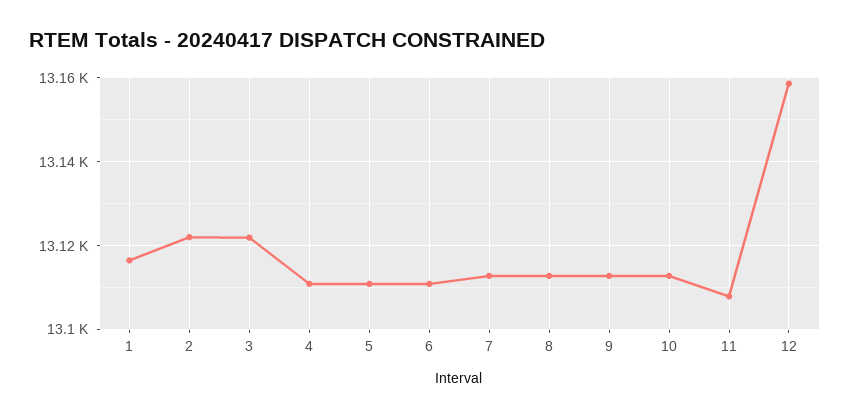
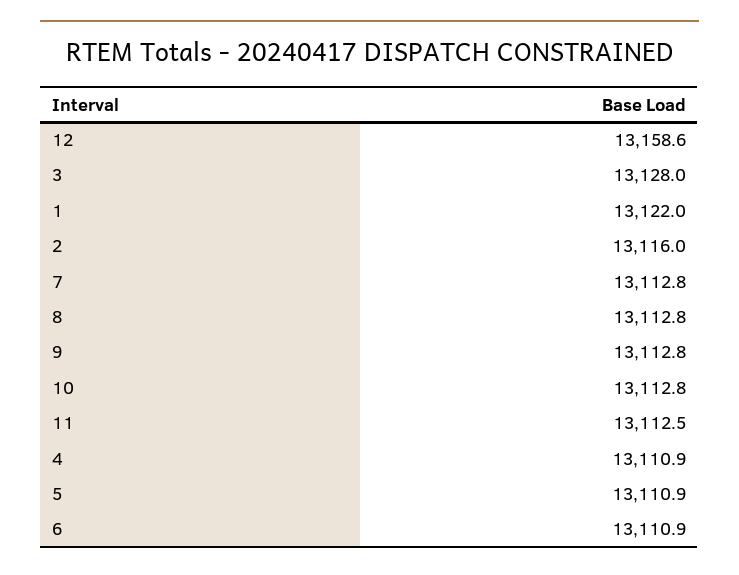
1: 13116 -> 13122
2: 13122 -> 13116
3: 13122 -> 13128
11: 13108 -> 13112.5

